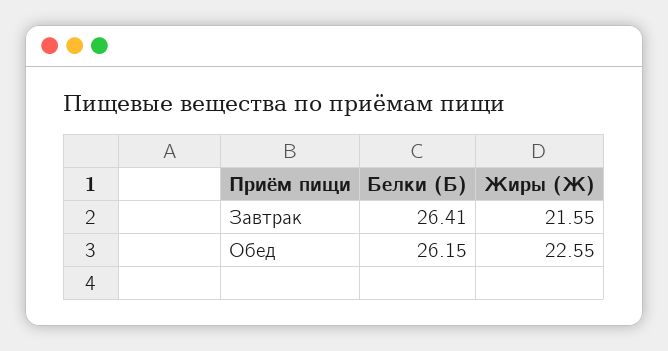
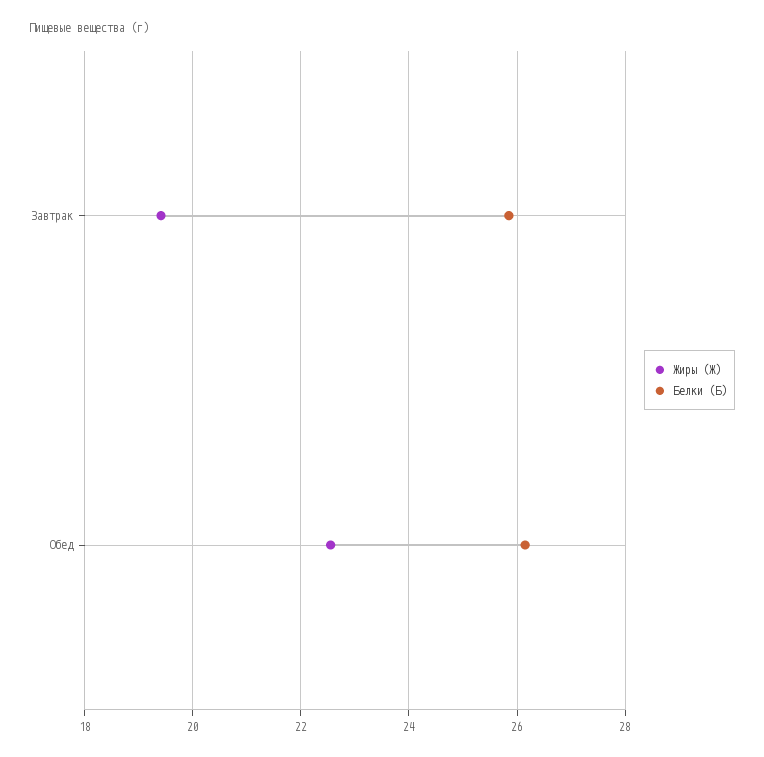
Белки (Б), Завтрак: 26.41 -> 25.8
Жиры (Ж), Завтрак: 21.55 -> 19.4

